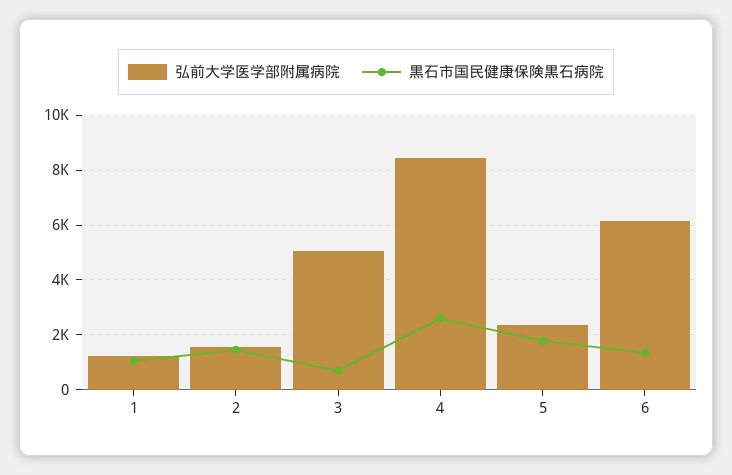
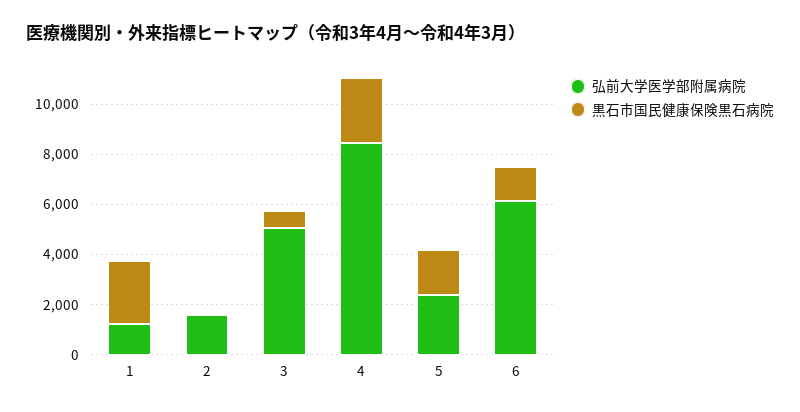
黒石市国民健康保険黒石病院, 1: 1000 -> 2500
黒石市国民健康保険黒石病院, 2: 1500 -> 0

